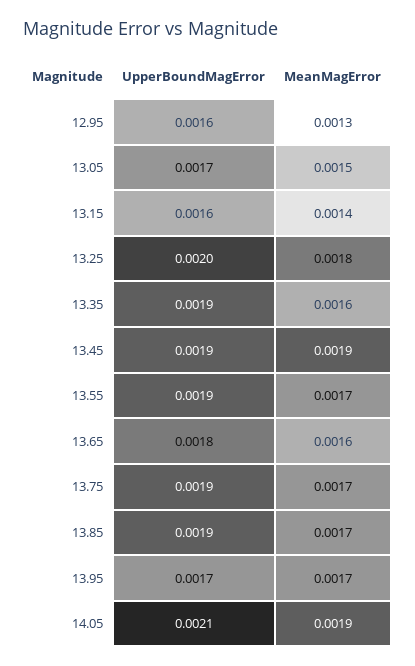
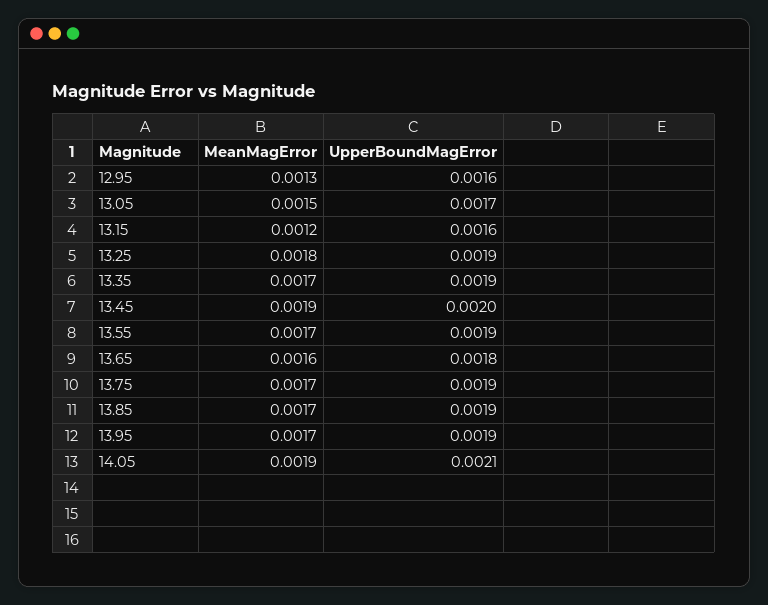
MeanMagError, 13.15: 0.0014 -> 0.0012
UpperBoundMagError, 13.25: 0.002 -> 0.0019
MeanMagError, 13.35: 0.0016 -> 0.0017
UpperBoundMagError, 13.45: 0.0019 -> 0.002
UpperBoundMagError, 13.95: 0.0017 -> 0.0019

